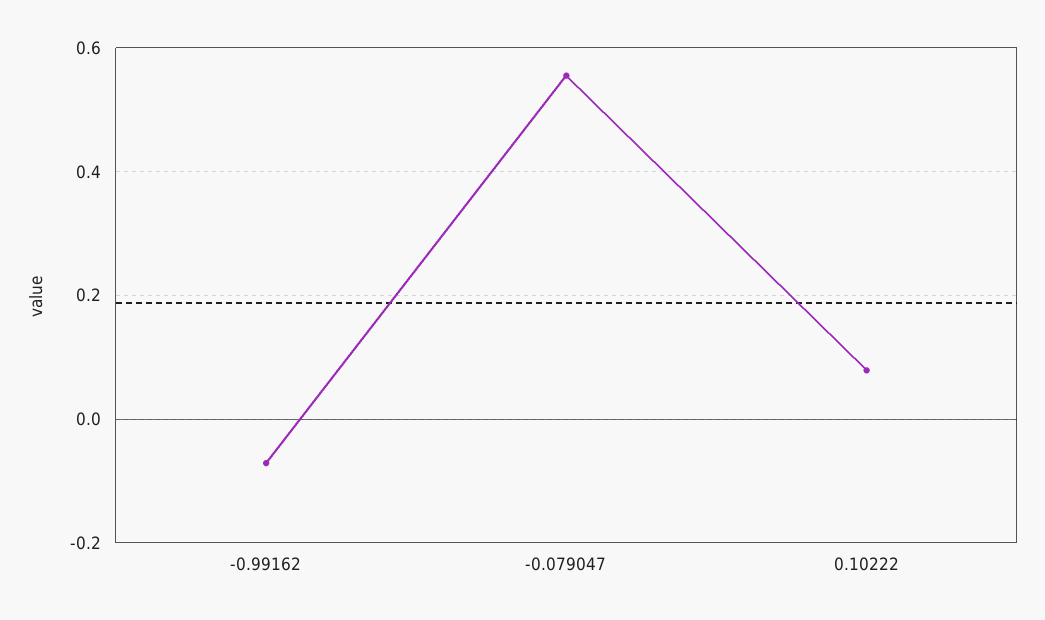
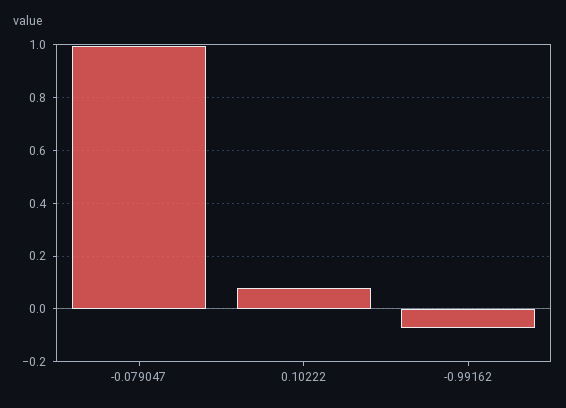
-0.079047: 0.56 -> 1

